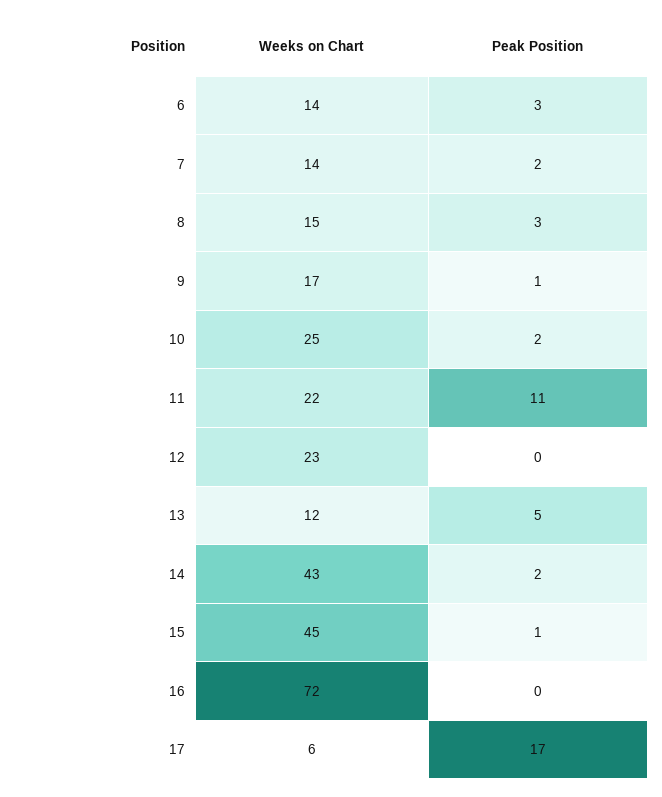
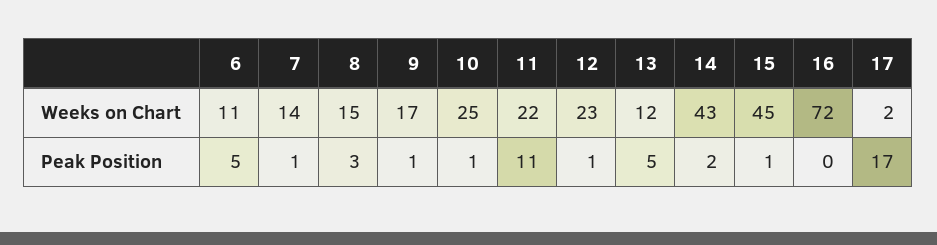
Weeks on Chart, 6: 14 -> 11
Peak Position, 6: 3 -> 5
Peak Position, 7: 2 -> 1
Peak Position, 10: 2 -> 1
Peak Position, 12: 0 -> 1
Weeks on Chart, 17: 6 -> 2

